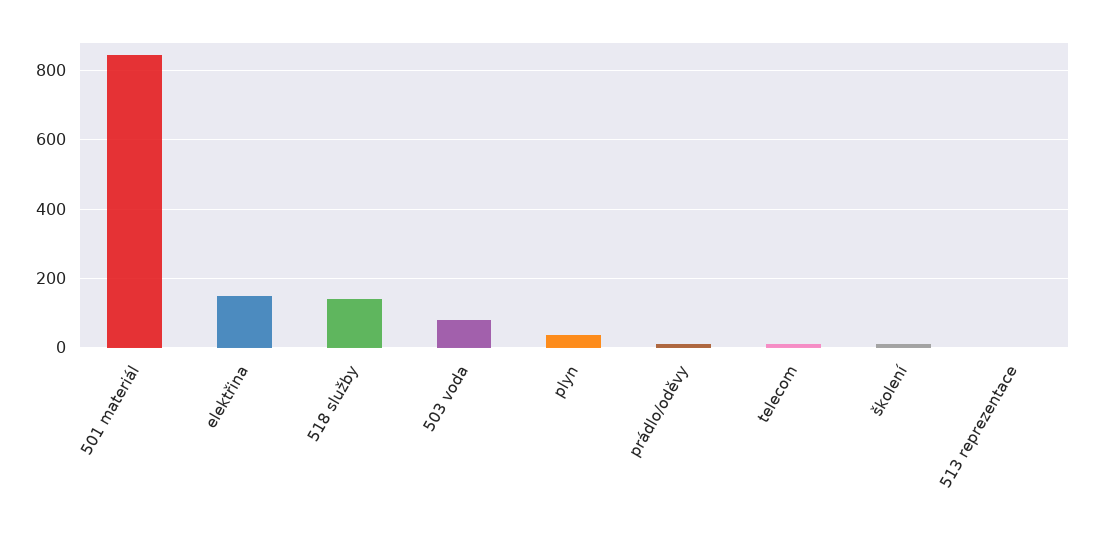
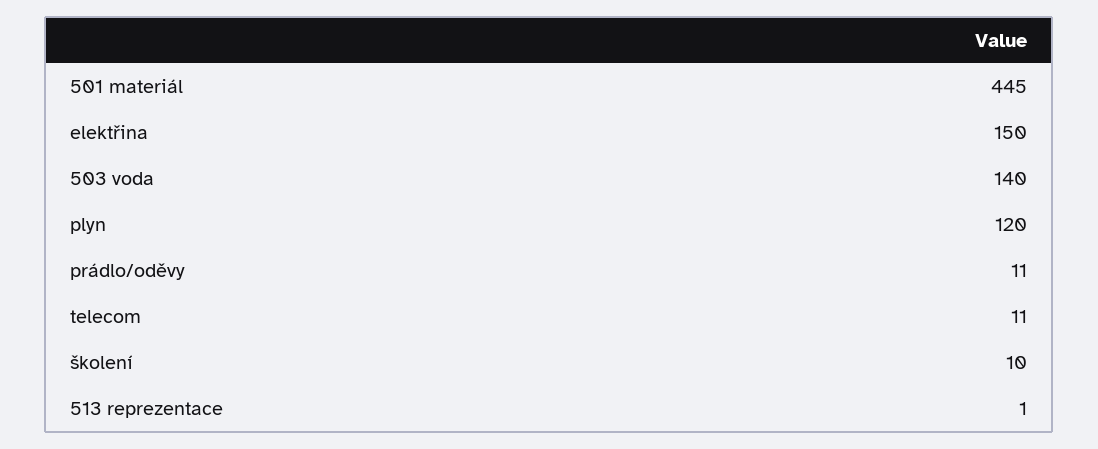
501 materiál: 840 -> 445
518 služby: 140 -> none
503 voda: 80 -> 140
plyn: 40 -> 120

